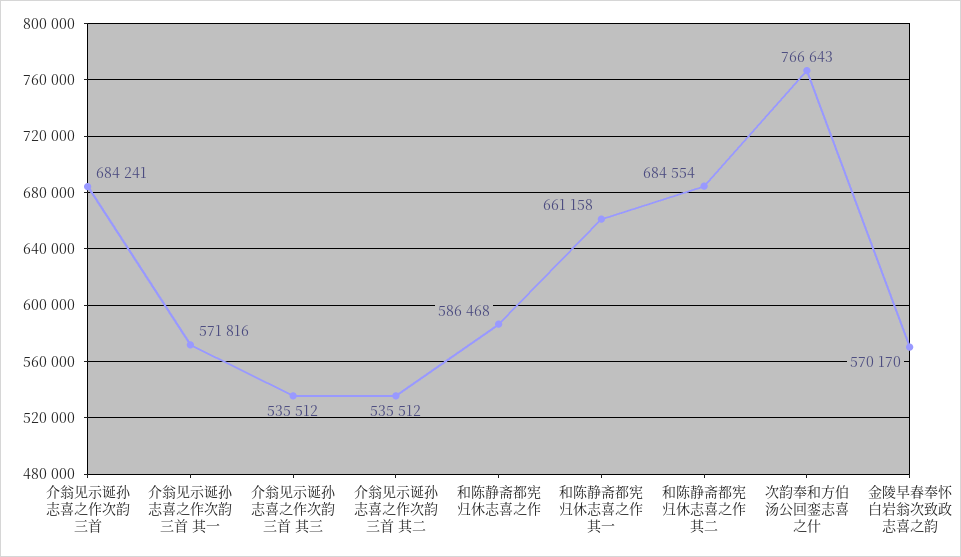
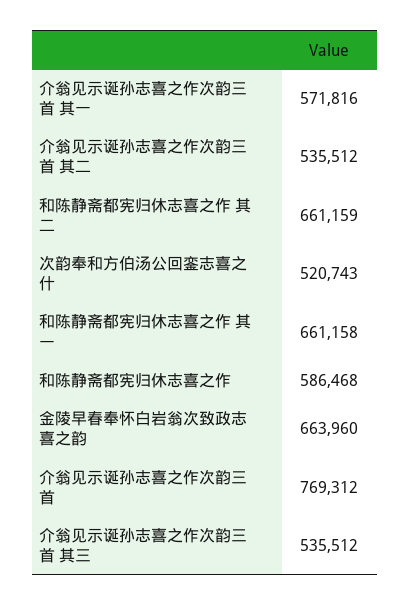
介翁见示诞孙志喜之作次韵三首: 684241 -> 769312
和陈静斋都宪归休志喜之作 其二: 684554 -> 661159
次韵奉和方伯汤公回銮志喜之什: 766643 -> 520743
金陵早春奉怀白岩翁次致政志喜之韵: 570170 -> 663960

